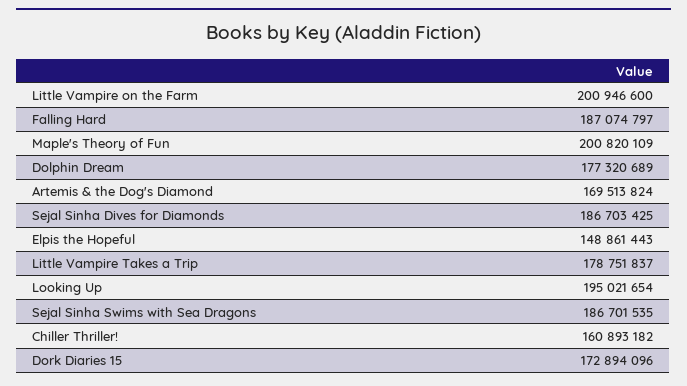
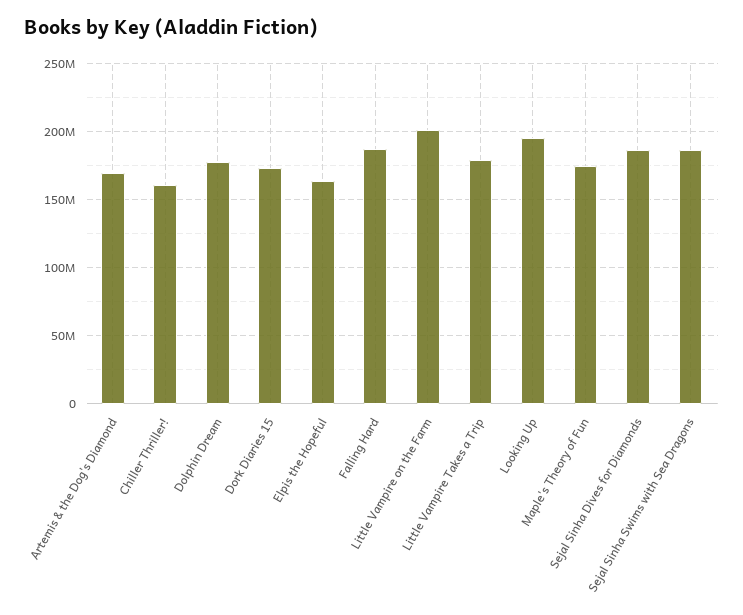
Maple's Theory of Fun: 200820109 -> 175000000
Elpis the Hopeful: 148861443 -> 165000000

